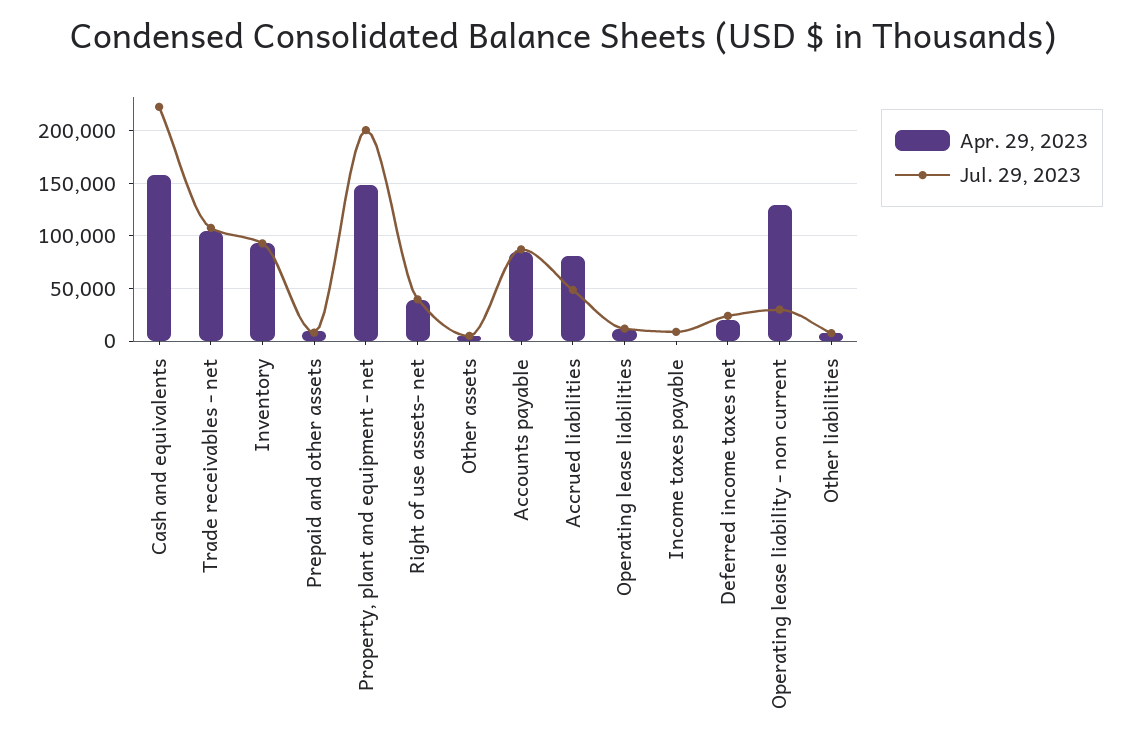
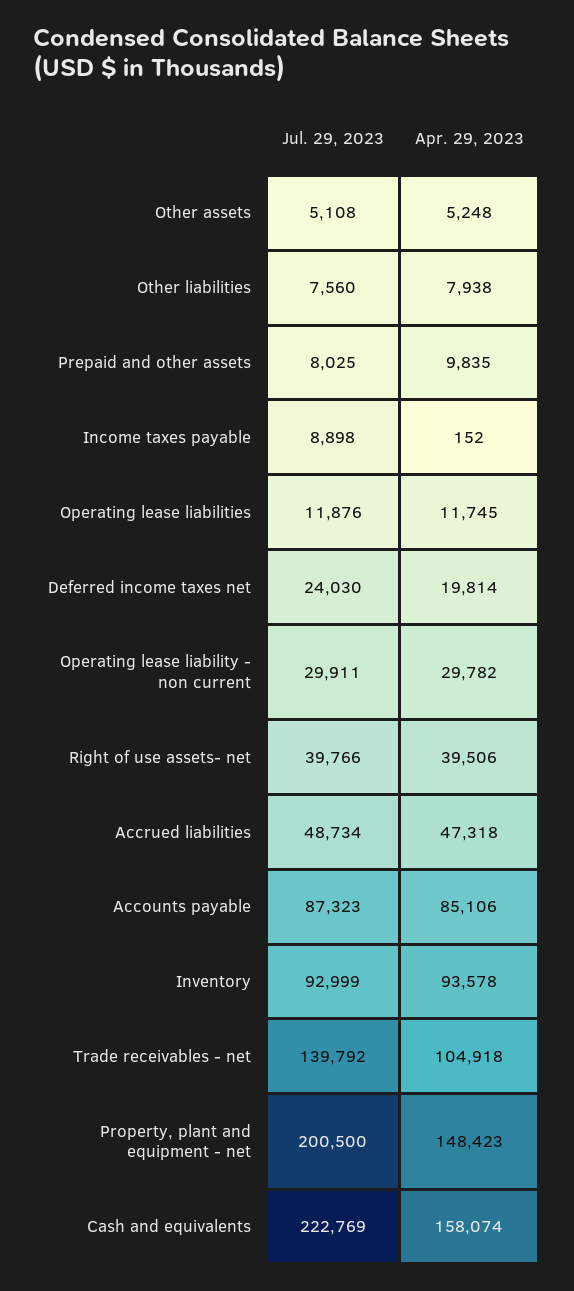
Jul. 29, 2023, Trade receivables - net: 110000 -> 139792
Apr. 29, 2023, Accrued liabilities: 80000 -> 47318
Apr. 29, 2023, Operating lease liability - non current: 130000 -> 29782

